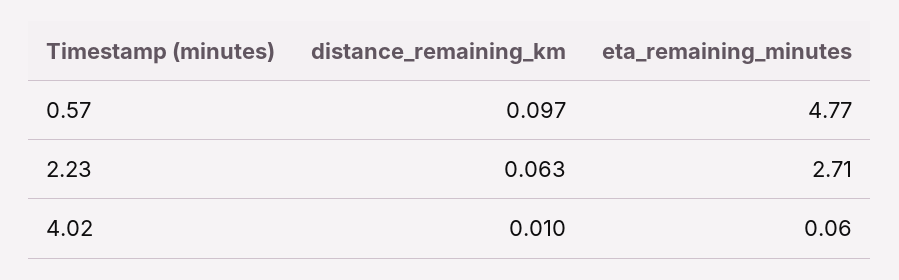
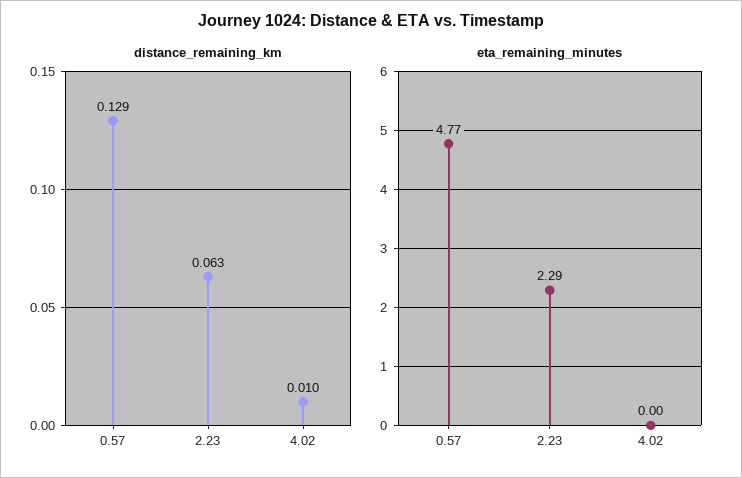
distance_remaining_km, 0.57: 0.097 -> 0.129
eta_remaining_minutes, 2.23: 2.71 -> 2.29
eta_remaining_minutes, 4.02: 0.06 -> 0

